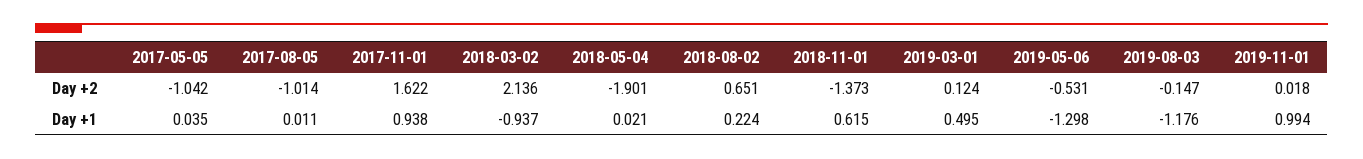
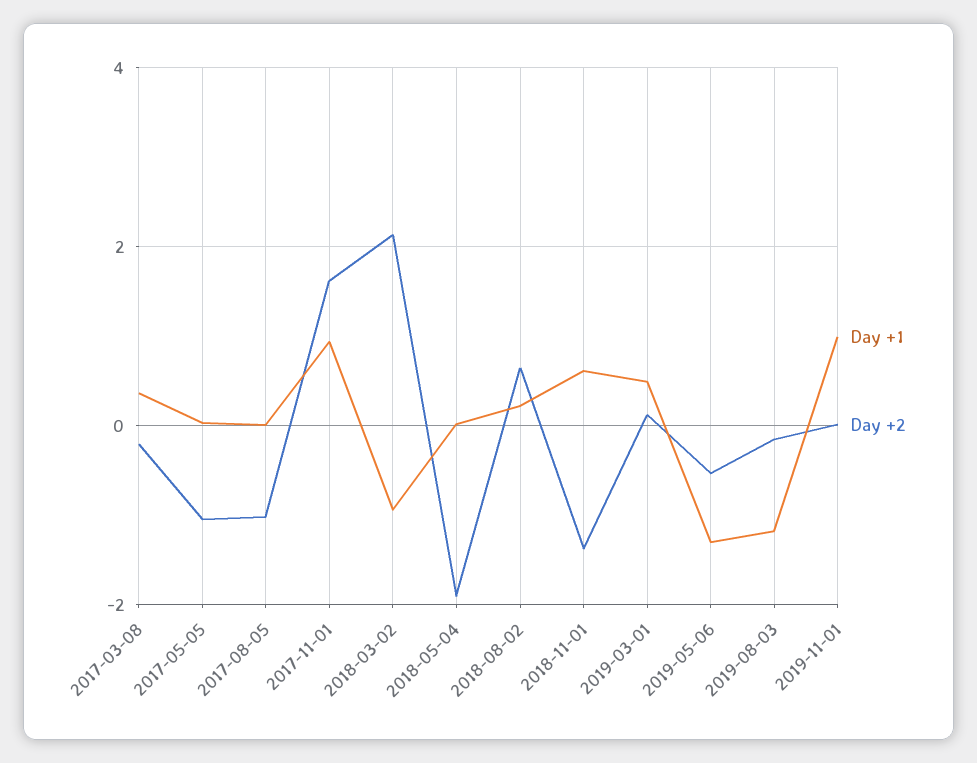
Day +1, 2017-03-08: none -> 0.4
Day +2, 2017-03-08: none -> -0.2

